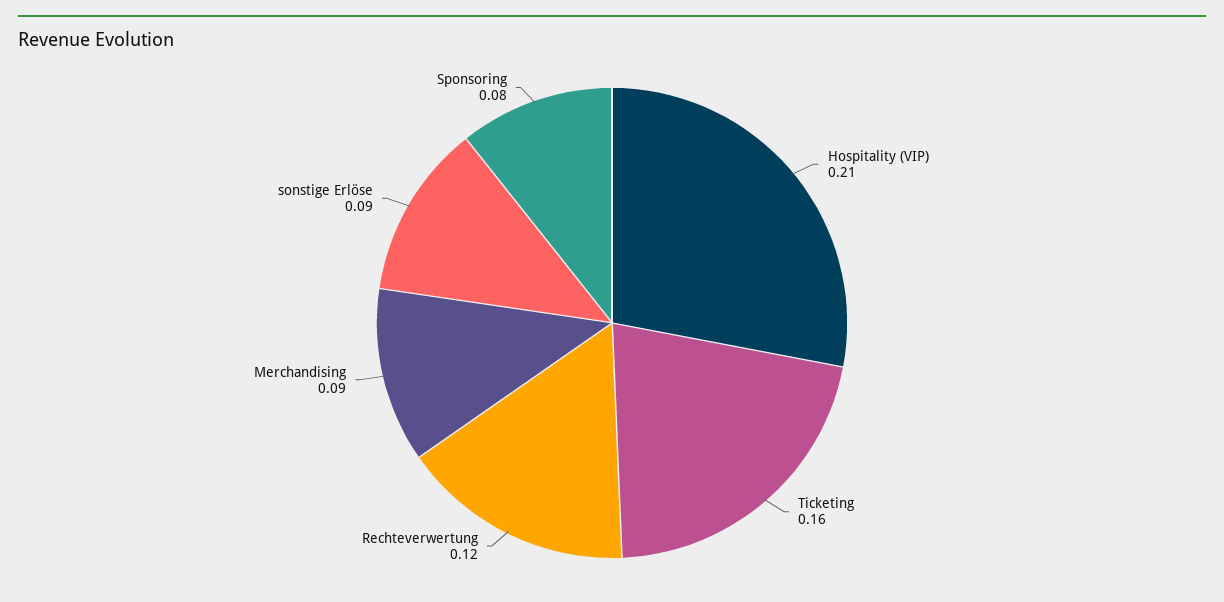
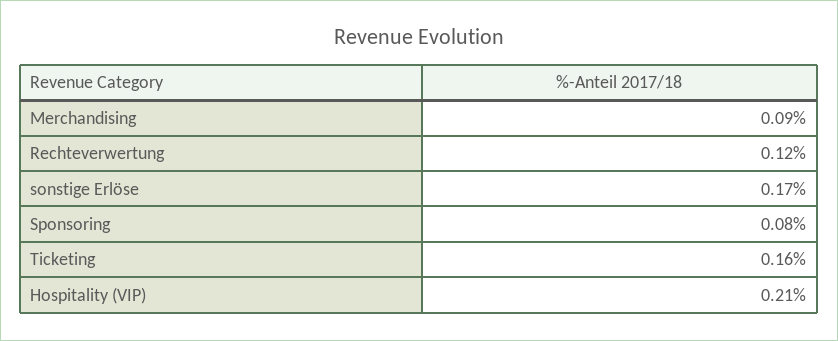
sonstige Erlöse: 0.09 -> 0.17

